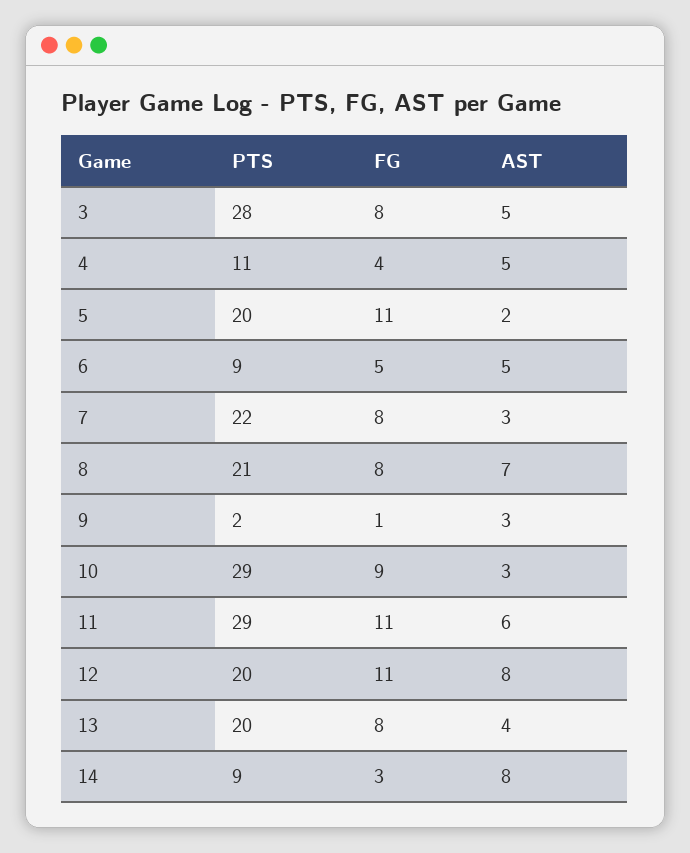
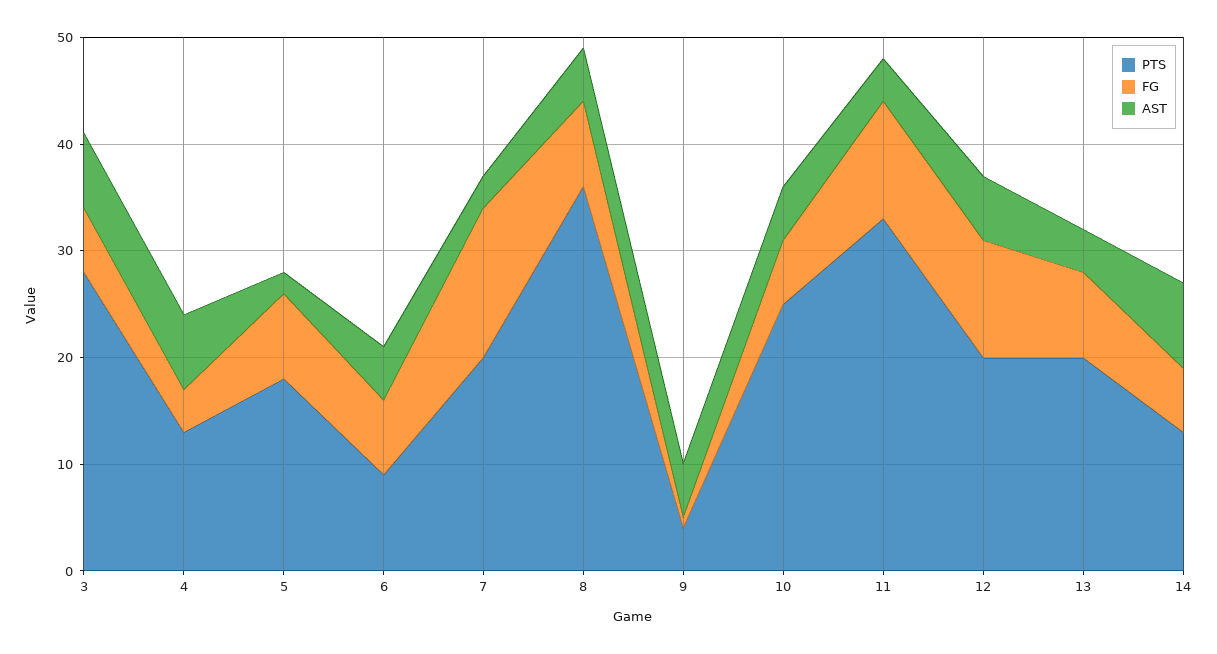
FG, 3: 8 -> 6
AST, 3: 5 -> 7
PTS, 4: 11 -> 13
AST, 4: 5 -> 7
PTS, 5: 20 -> 18
FG, 5: 11 -> 8
FG, 6: 5 -> 7
PTS, 7: 22 -> 20
FG, 7: 8 -> 14
PTS, 8: 21 -> 36
AST, 8: 7 -> 5
PTS, 9: 2 -> 4
AST, 9: 3 -> 5
PTS, 10: 29 -> 25
FG, 10: 9 -> 6
AST, 10: 3 -> 5
PTS, 11: 29 -> 33
AST, 11: 6 -> 4
AST, 12: 8 -> 6
PTS, 14: 9 -> 13
FG, 14: 3 -> 6

